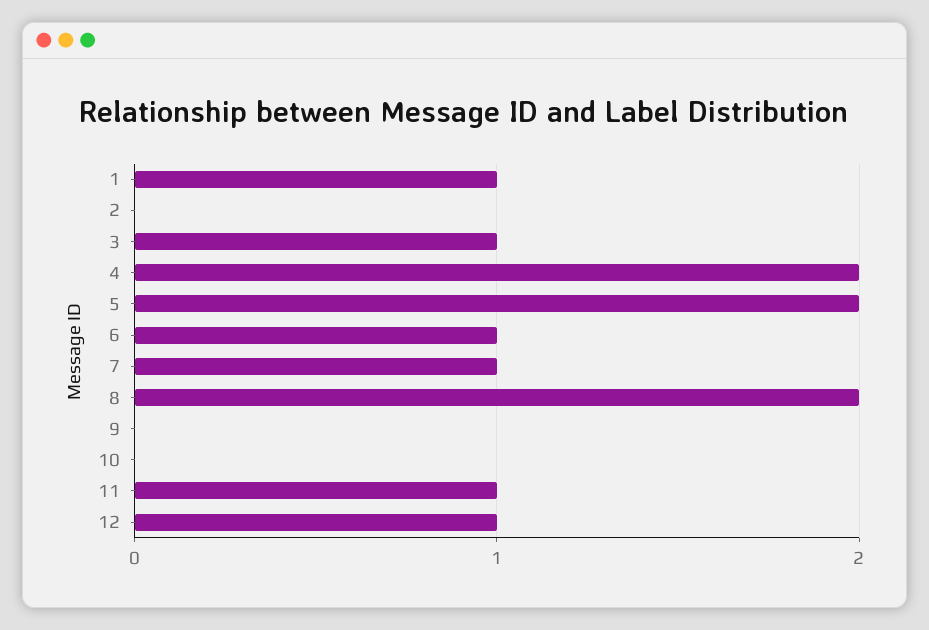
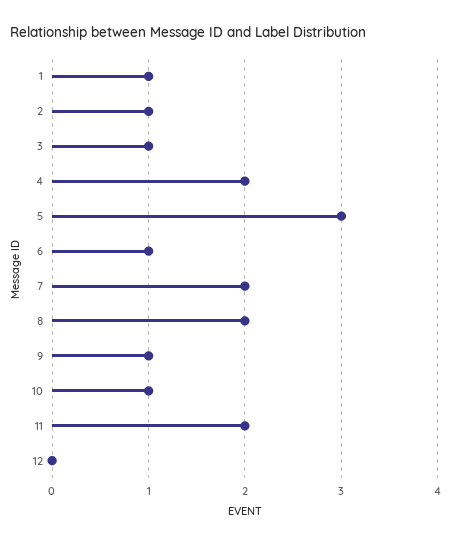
2: 0 -> 1
5: 2 -> 3
7: 1 -> 2
9: 0 -> 1
10: 0 -> 1
11: 1 -> 2
12: 1 -> 0

